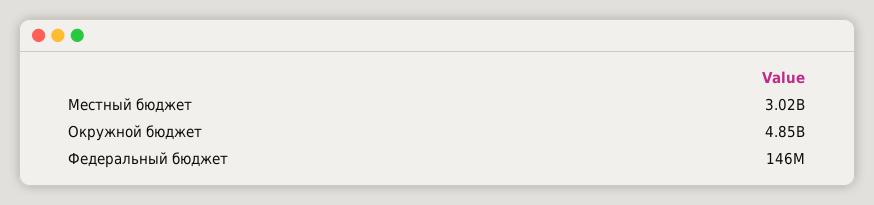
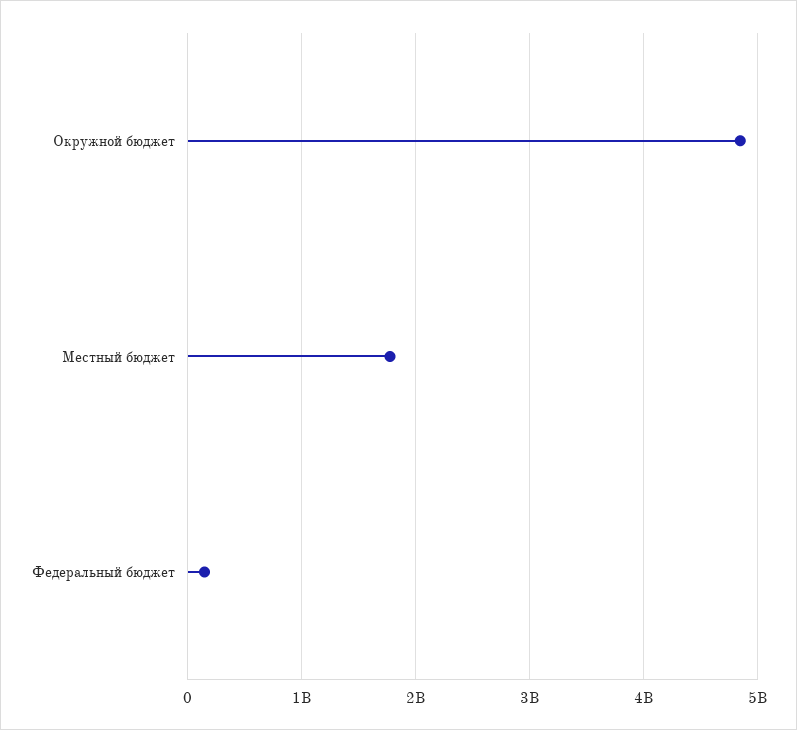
Местный бюджет: 3020000000 -> 1800000000

